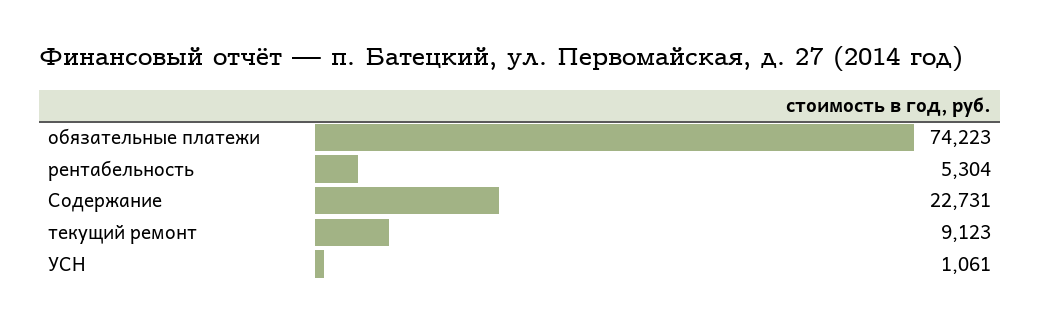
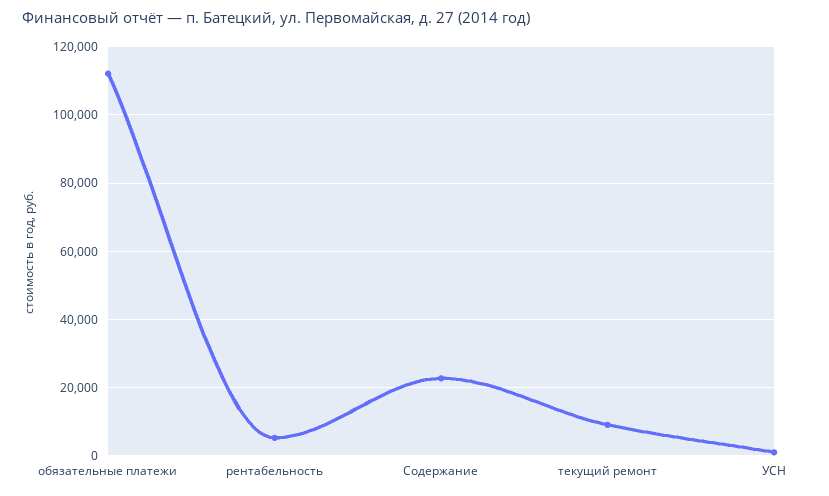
обязательные платежи: 74223 -> 112000

